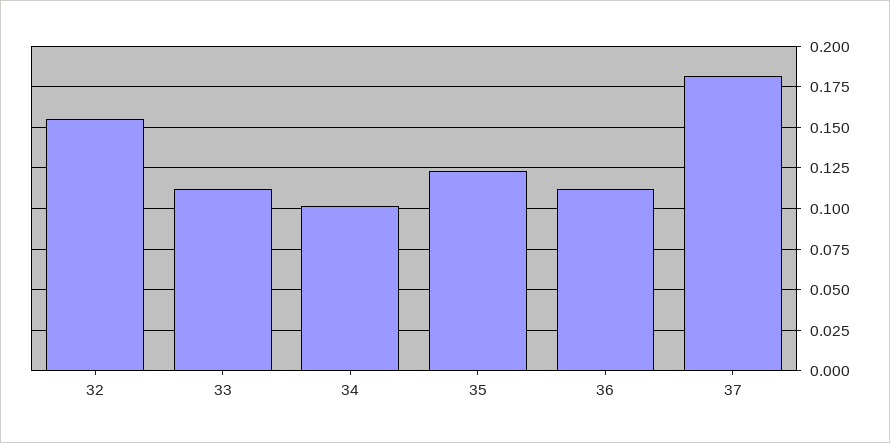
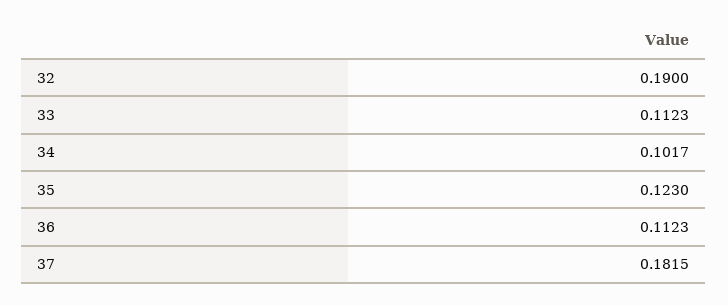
32: 0.155 -> 0.19

